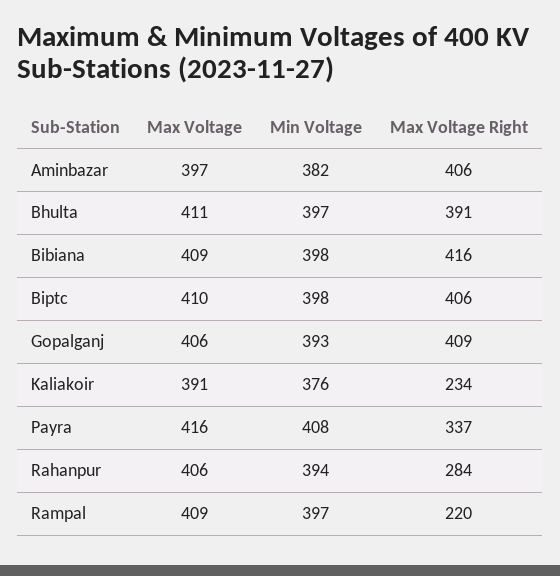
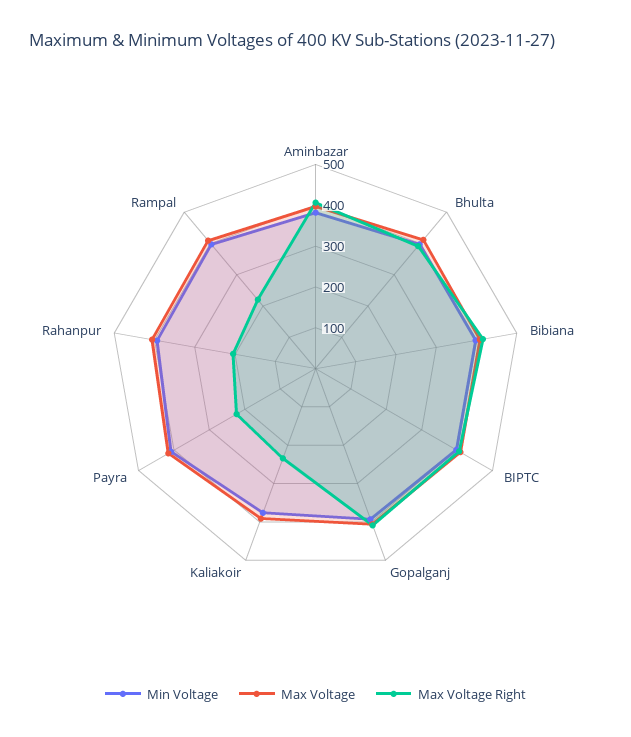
Max Voltage Right, Payra: 337 -> 220
Max Voltage Right, Rahanpur: 284 -> 200

